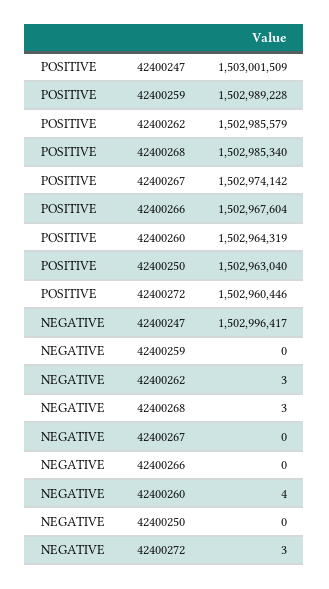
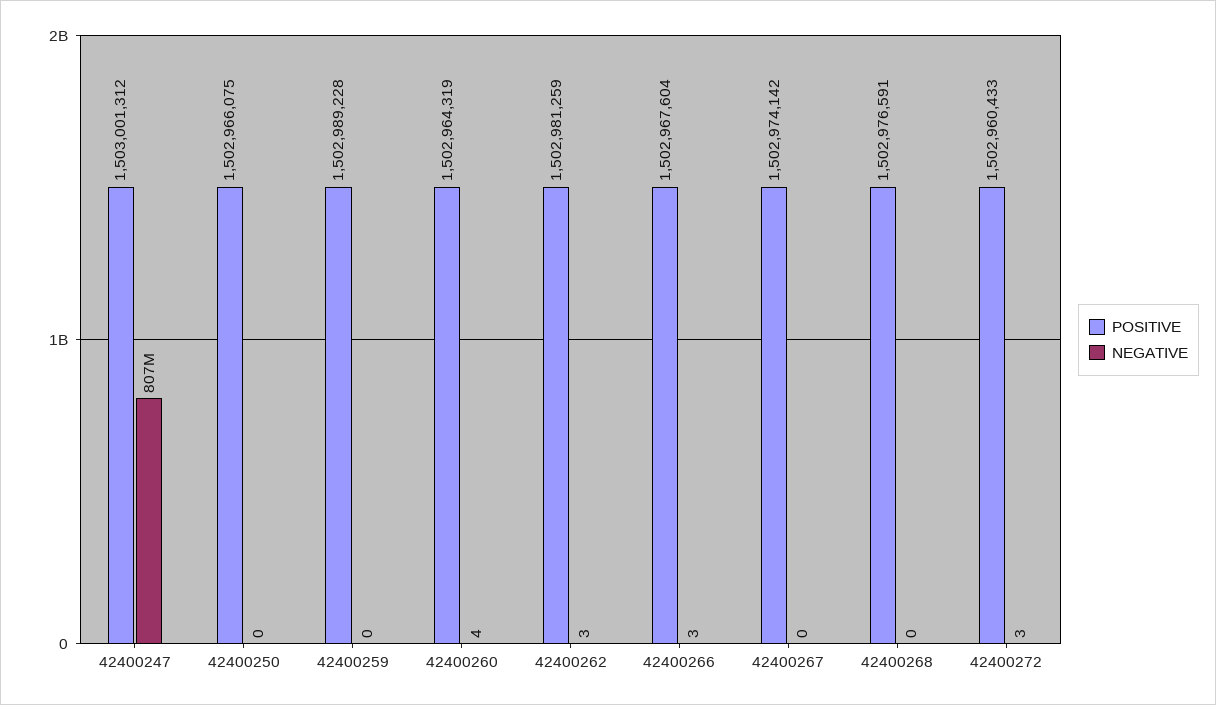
POSITIVE, 42400247: 1503001509 -> 1503001312
POSITIVE, 42400262: 1502985579 -> 1502981259
POSITIVE, 42400268: 1502985340 -> 1502976591
POSITIVE, 42400250: 1502963040 -> 1502966075
POSITIVE, 42400272: 1502960446 -> 1502960433
NEGATIVE, 42400247: 1502996417 -> 807000000
NEGATIVE, 42400268: 3 -> 0
NEGATIVE, 42400266: 0 -> 3

